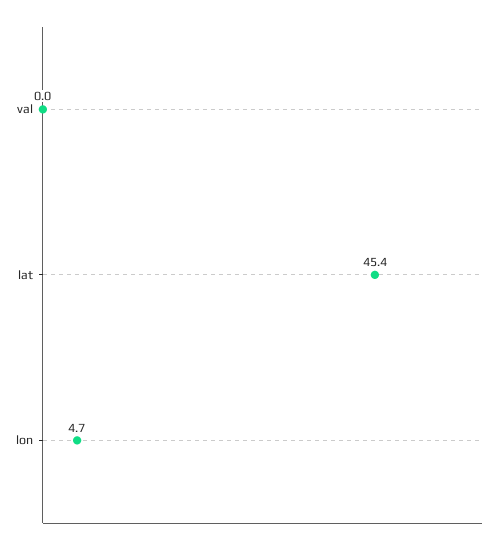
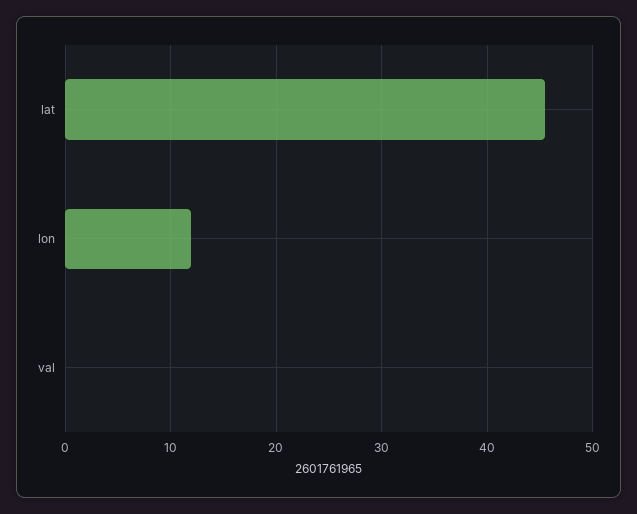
lon: 4.7 -> 12

